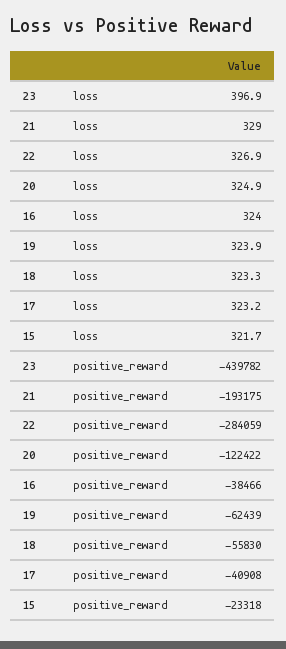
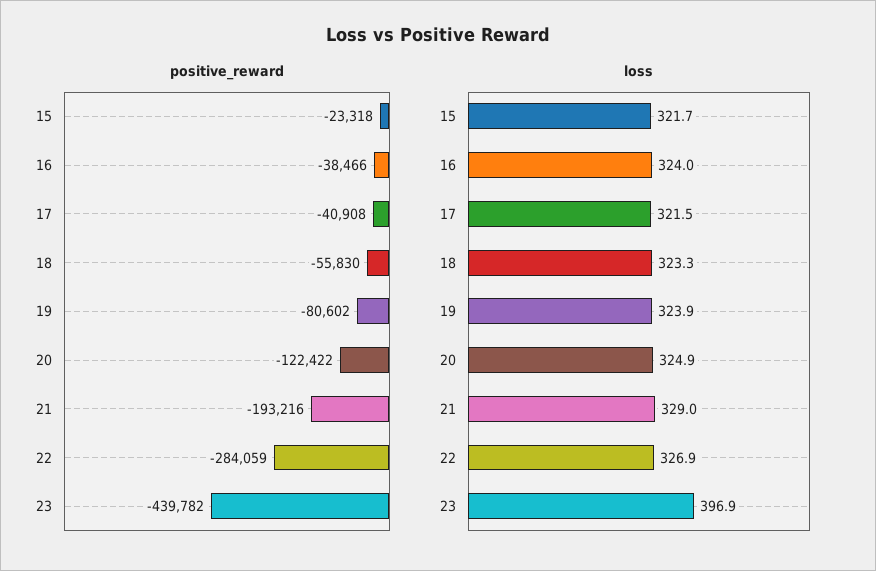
loss, 17: 323.2 -> 321.5
positive_reward, 21: -193175 -> -193216
positive_reward, 19: -62439 -> -80602

